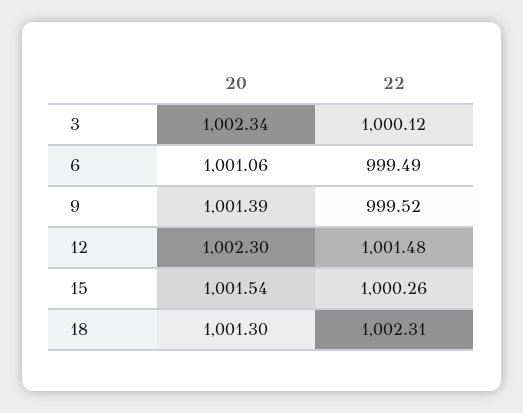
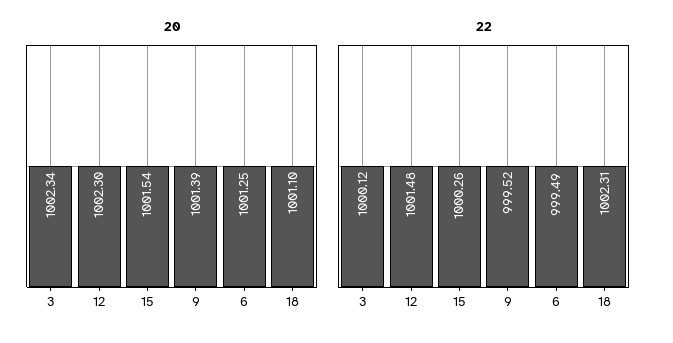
20, 6: 1001.06 -> 1001.25
20, 18: 1001.3 -> 1001.1

